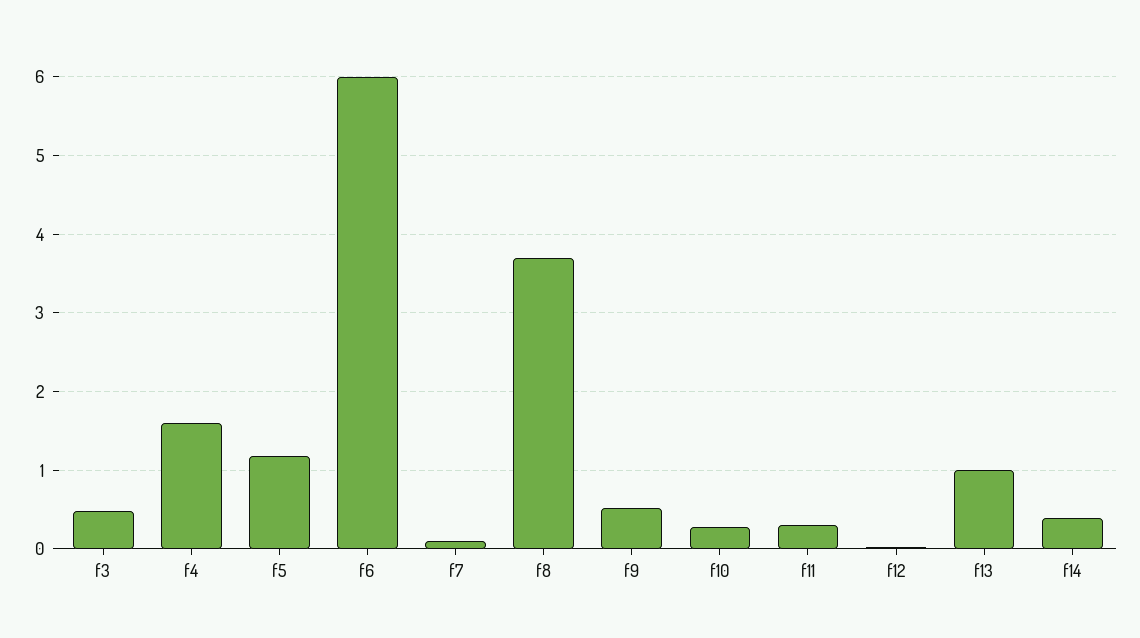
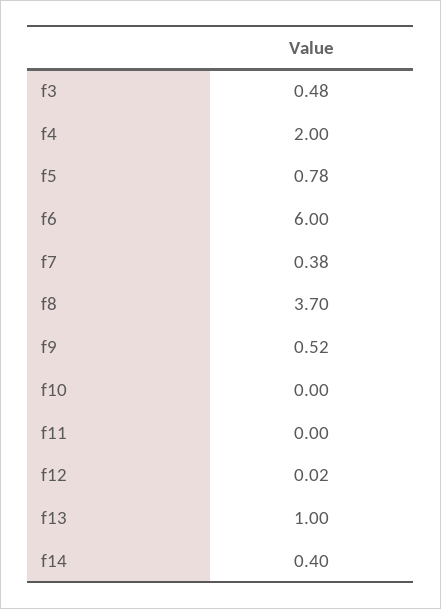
f4: 1.6 -> 2
f5: 1.2 -> 0.78
f7: 0.1 -> 0.38
f10: 0.3 -> 0
f11: 0.3 -> 0

